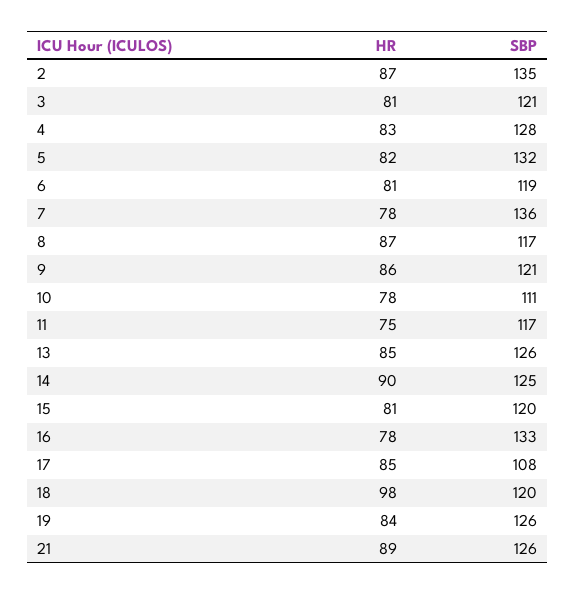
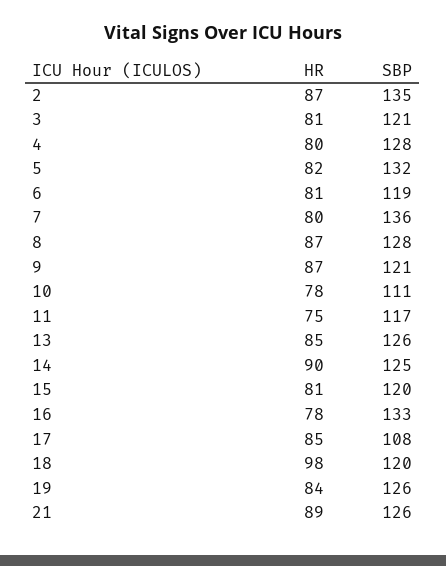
HR, 4: 83 -> 80
HR, 7: 78 -> 80
SBP, 8: 117 -> 128
HR, 9: 86 -> 87

